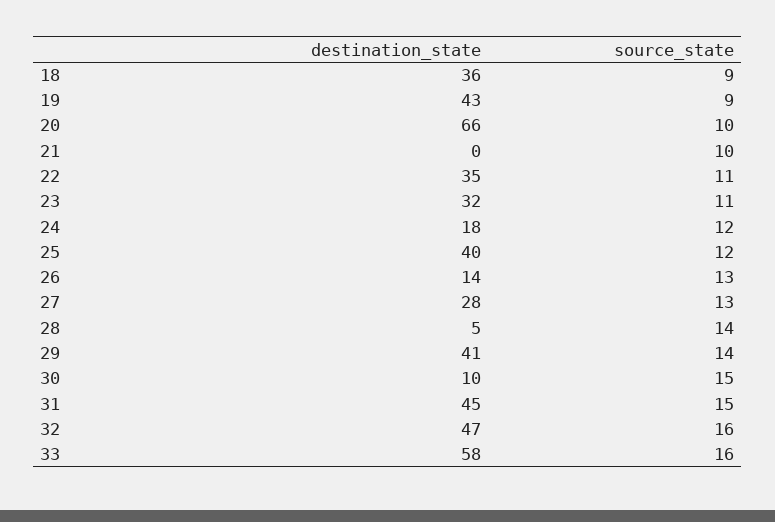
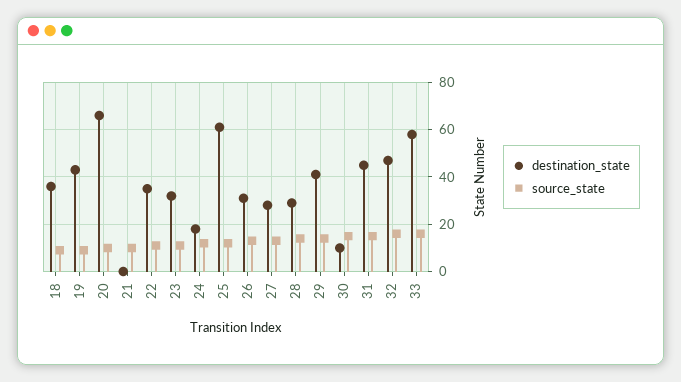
destination_state, 25: 40 -> 60
destination_state, 26: 14 -> 30
destination_state, 28: 5 -> 30

